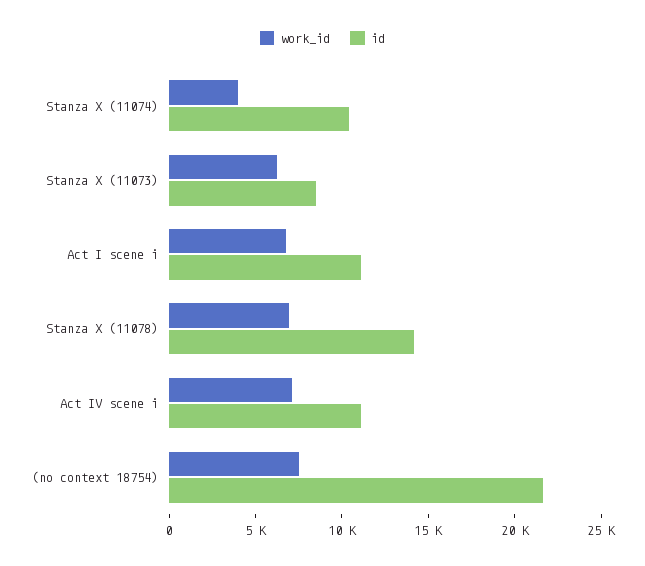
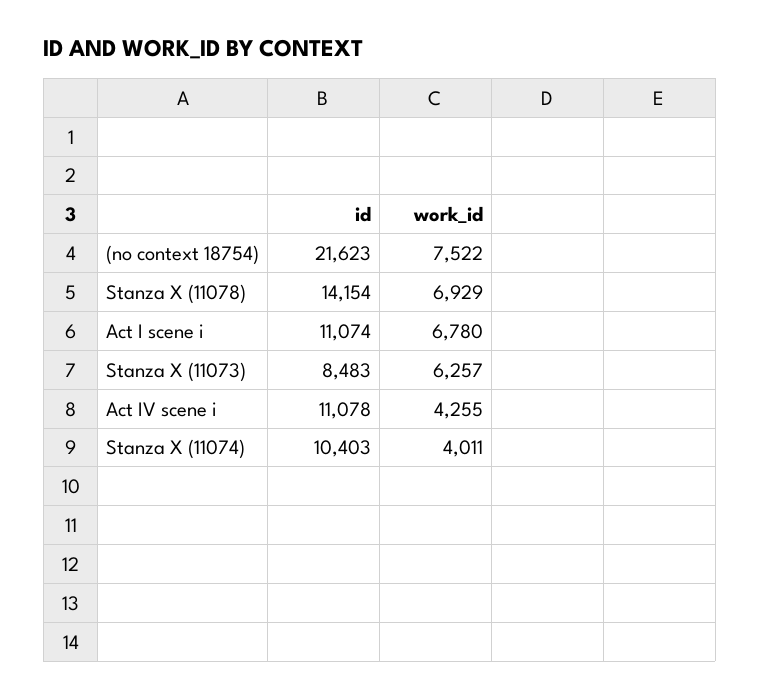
work_id, Act IV scene i: 7000 -> 4255

